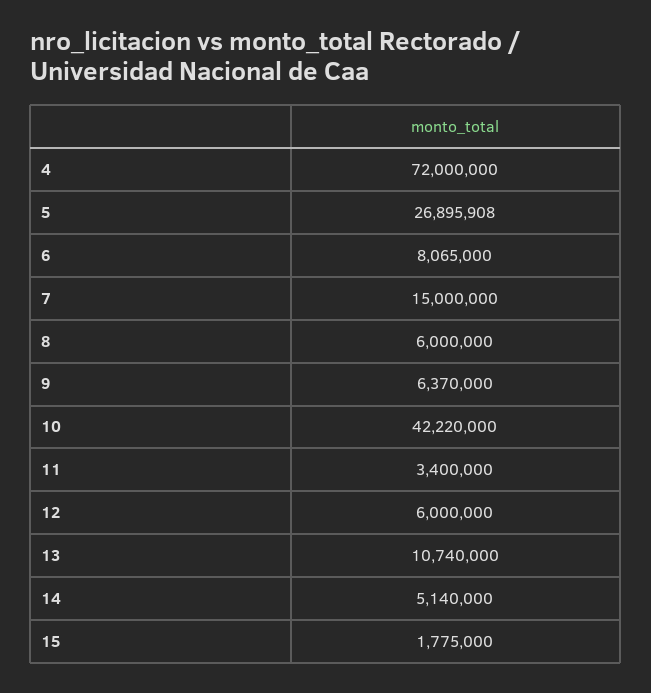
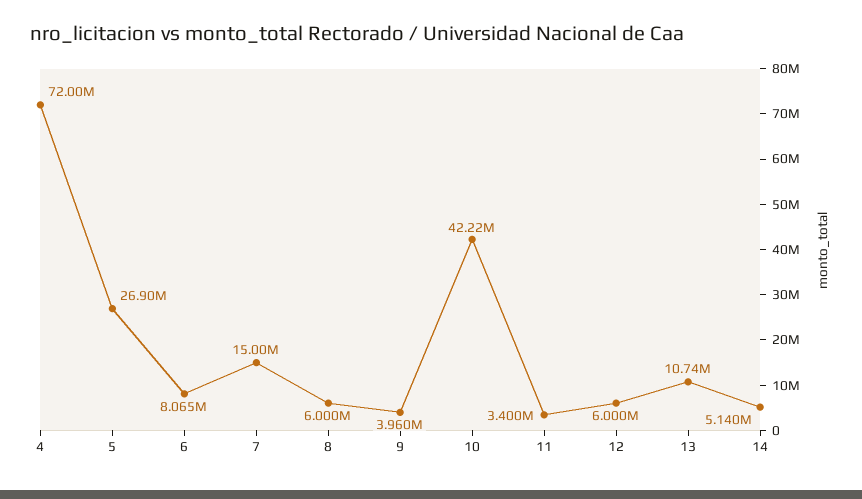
9: 6370000 -> 3960000
15: 1775000 -> none

